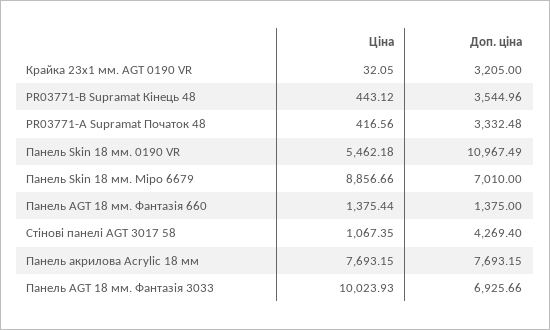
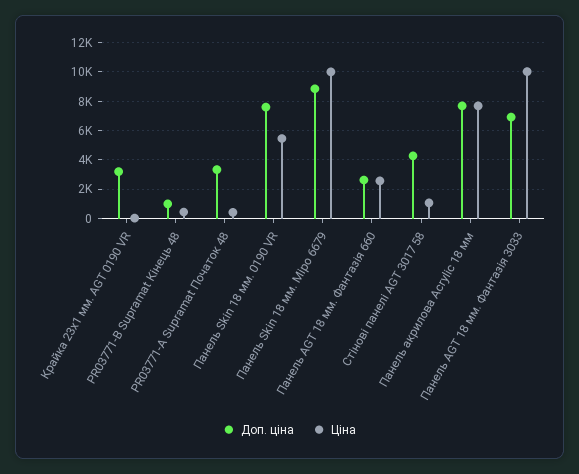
Доп. ціна, PR03771-B Supramat Кінець 48: 3544.96 -> 1000
Доп. ціна, Панель Skin 18 мм. 0190 VR: 10967.49 -> 7500
Ціна, Панель Skin 18 мм. Міро 6679: 8856.66 -> 10000
Доп. ціна, Панель Skin 18 мм. Міро 6679: 7010 -> 9000
Ціна, Панель AGT 18 мм. Фантазія 660: 1375.44 -> 2500
Доп. ціна, Панель AGT 18 мм. Фантазія 660: 1375 -> 2500

